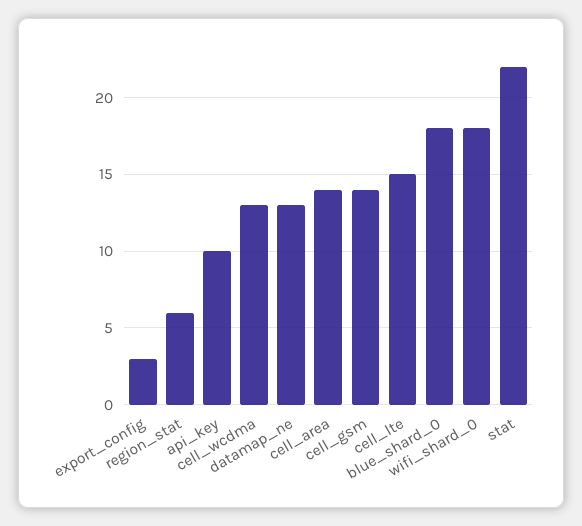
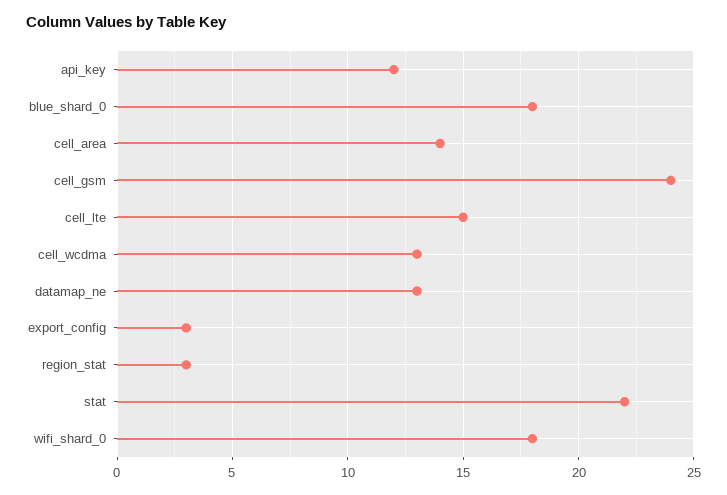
region_stat: 6 -> 3
api_key: 10 -> 12
cell_gsm: 14 -> 24

